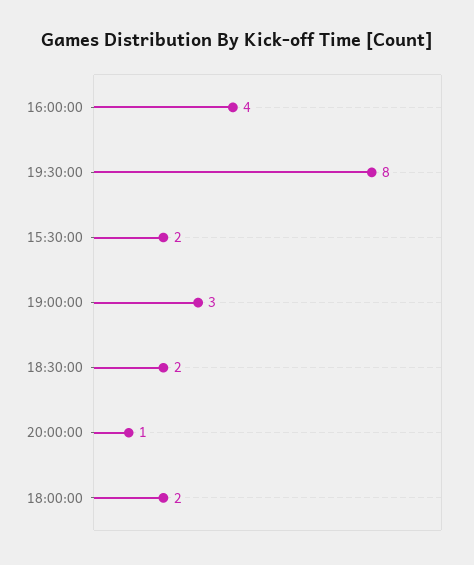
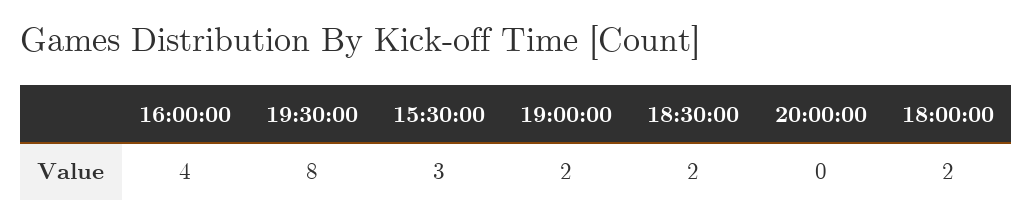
15:30:00: 2 -> 3
19:00:00: 3 -> 2
20:00:00: 1 -> 0

